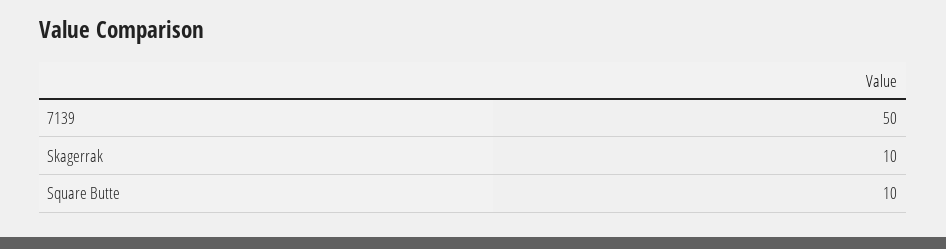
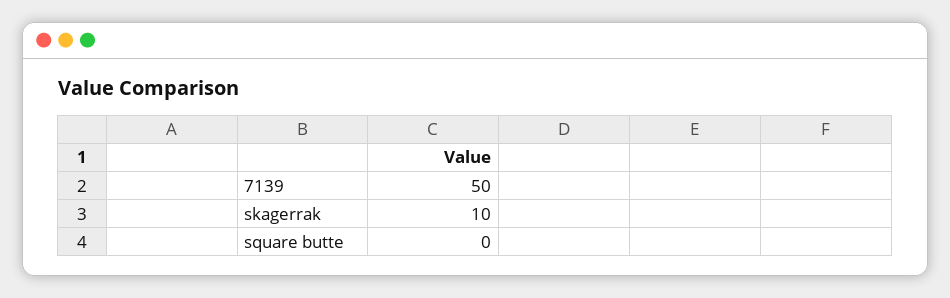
Square Butte: 10 -> 0

